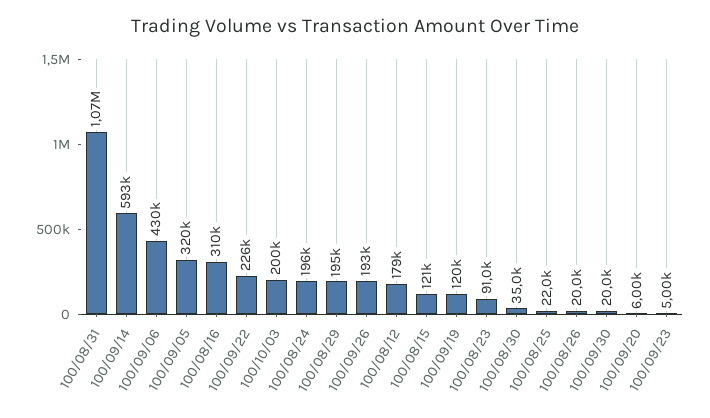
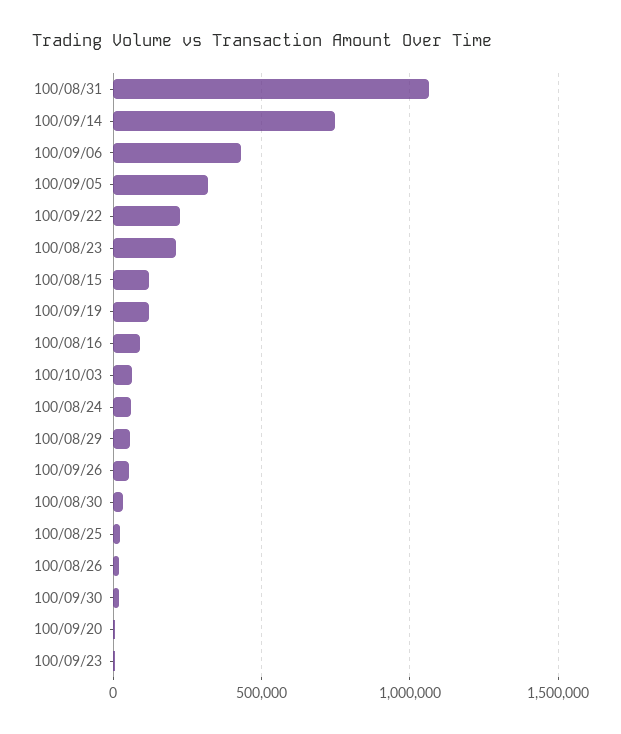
100/09/14: 593000 -> 750000
100/08/16: 310000 -> 100000
100/10/03: 200000 -> 50000
100/08/24: 196000 -> 50000
100/08/29: 195000 -> 50000
100/09/26: 193000 -> 50000
100/08/12: 179000 -> none
100/08/23: 91000 -> 200000

